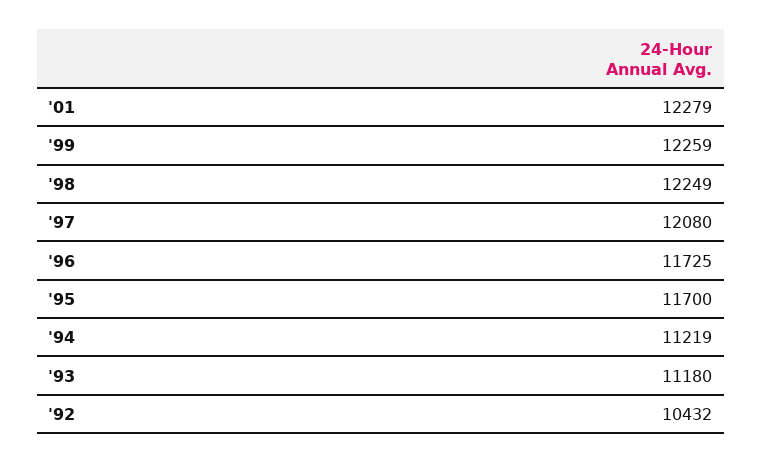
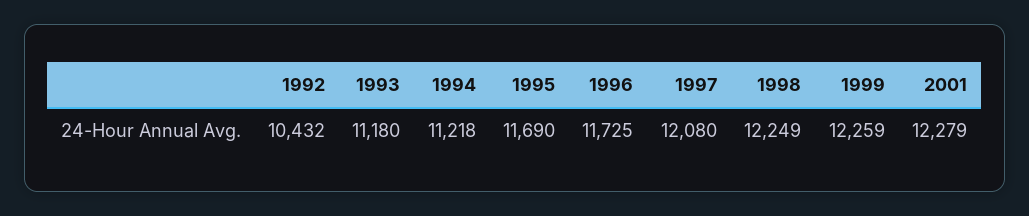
'95: 11700 -> 11690
'94: 11219 -> 11218

